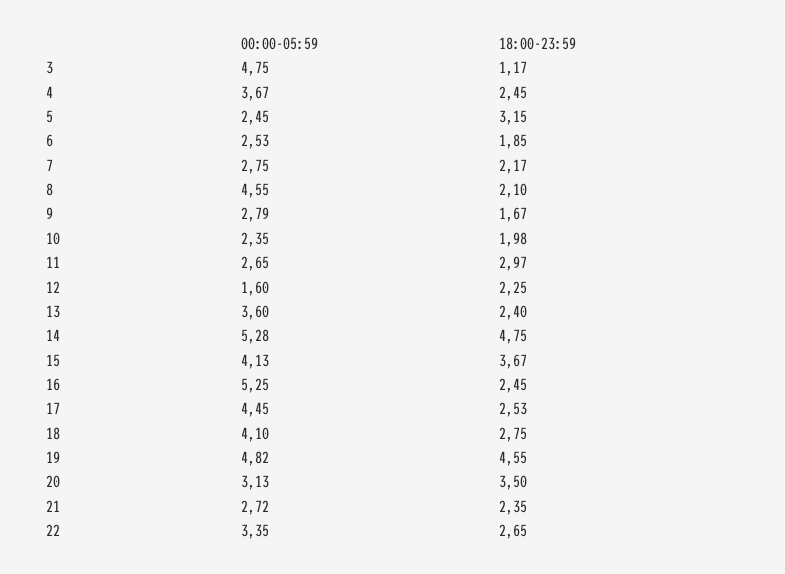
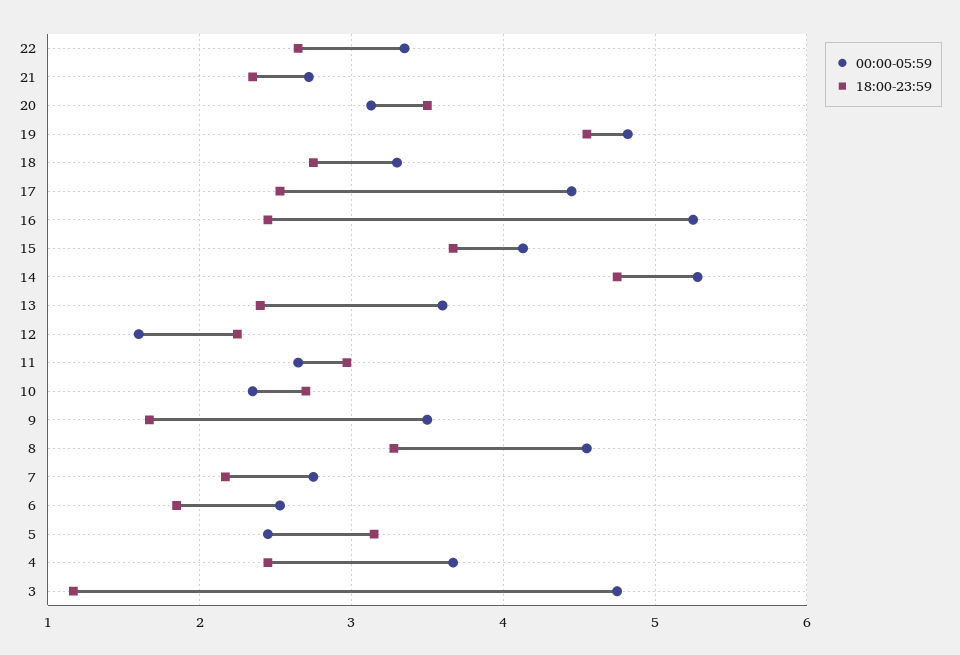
18:00-23:59, 8: 2.1 -> 3.3
00:00-05:59, 9: 2.79 -> 3.5
18:00-23:59, 10: 1.98 -> 2.7
00:00-05:59, 18: 4.1 -> 3.3

